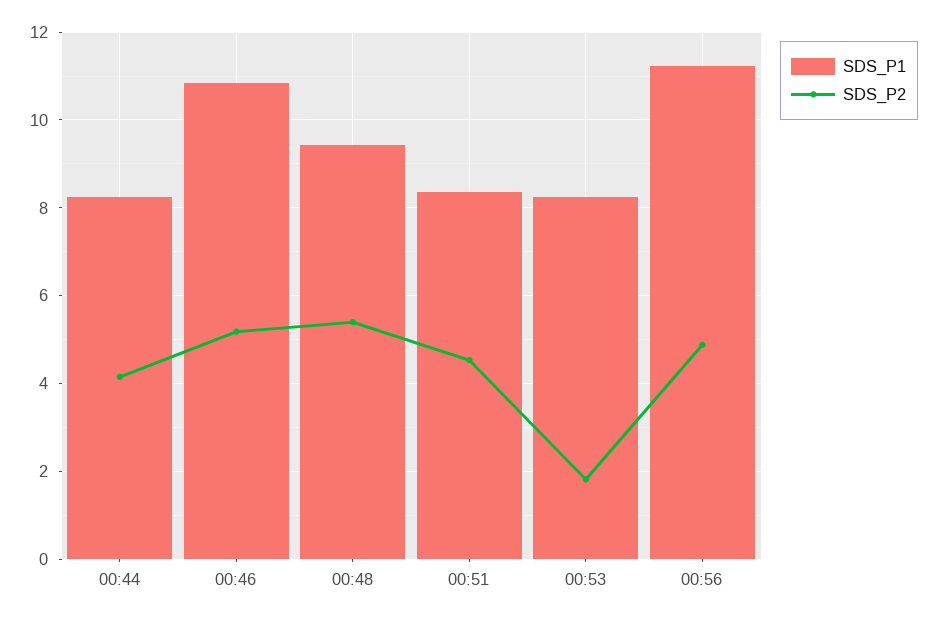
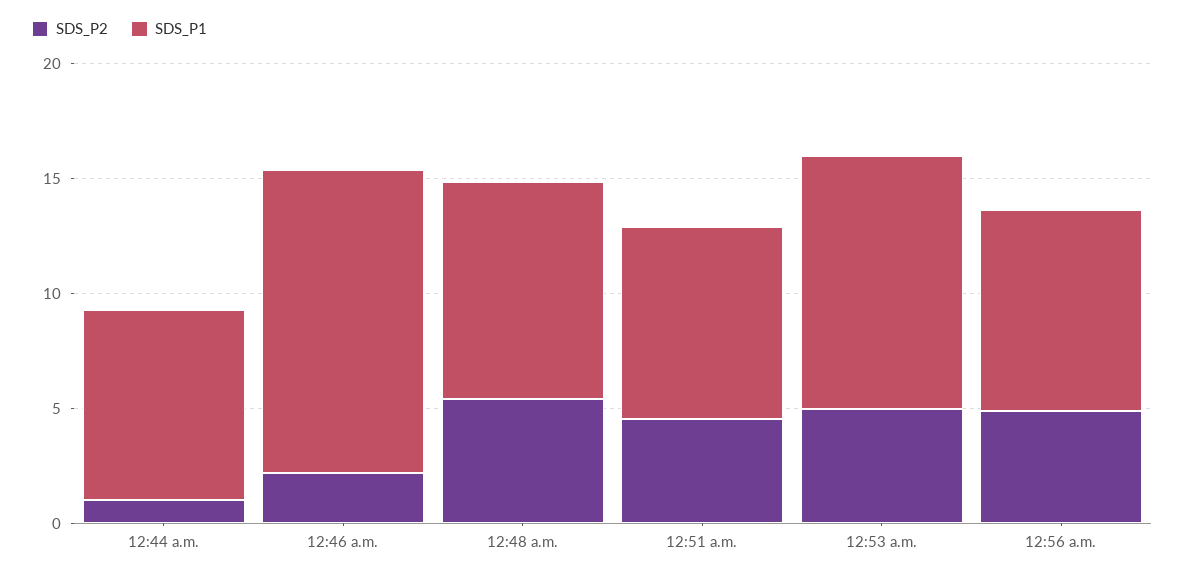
SDS_P2, 00:44: 4.2 -> 1
SDS_P1, 00:46: 10.8 -> 13
SDS_P2, 00:46: 5.2 -> 2
SDS_P1, 00:53: 8.2 -> 11
SDS_P2, 00:53: 1.8 -> 5
SDS_P1, 00:56: 11.2 -> 9

